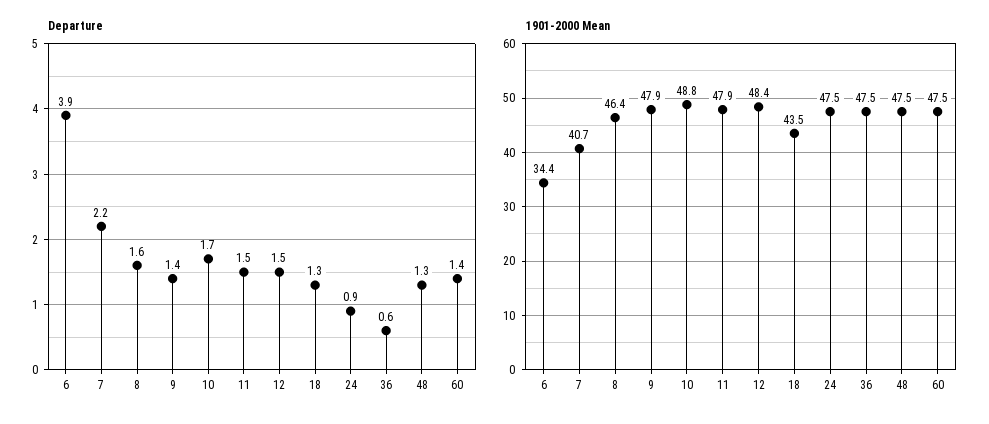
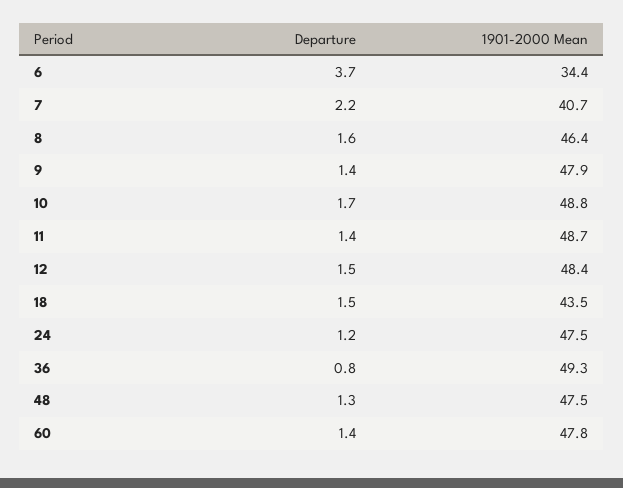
Departure, 6: 3.9 -> 3.7
Departure, 11: 1.5 -> 1.4
Departure, 18: 1.3 -> 1.5
Departure, 24: 0.9 -> 1.2
Departure, 36: 0.6 -> 0.8
1901-2000 Mean, 11: 47.9 -> 48.7
1901-2000 Mean, 36: 47.5 -> 49.3
1901-2000 Mean, 60: 47.5 -> 47.8

